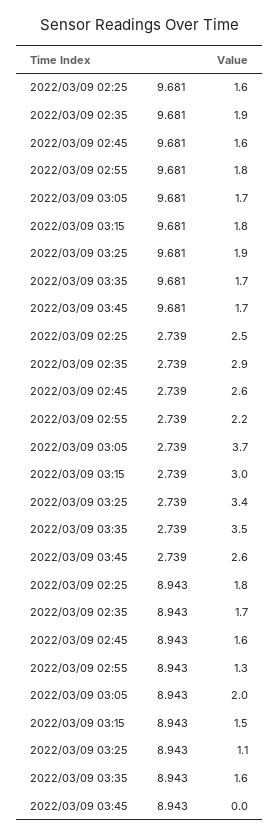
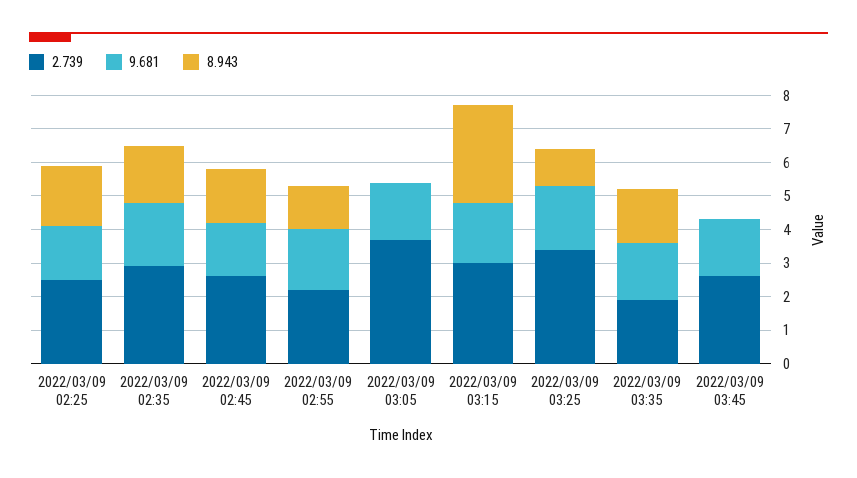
2.739, 2022/03/09 03:35: 3.5 -> 2
8.943, 2022/03/09 03:05: 2 -> 0
8.943, 2022/03/09 03:15: 1.5 -> 3

